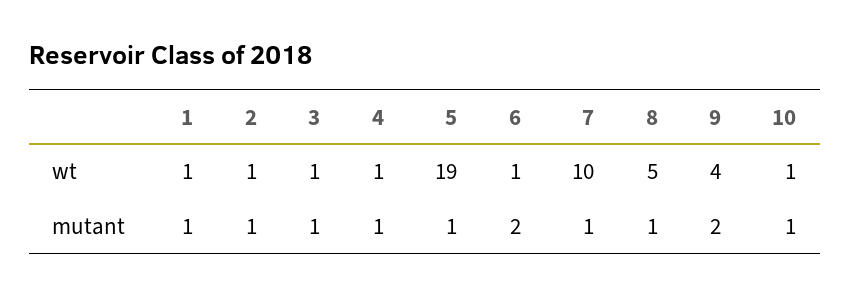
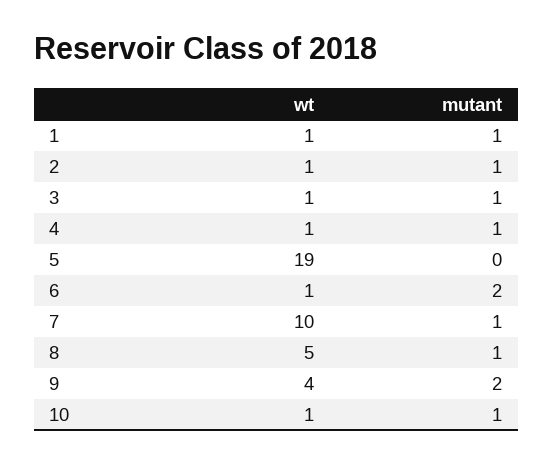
5, mutant: 1 -> 0

